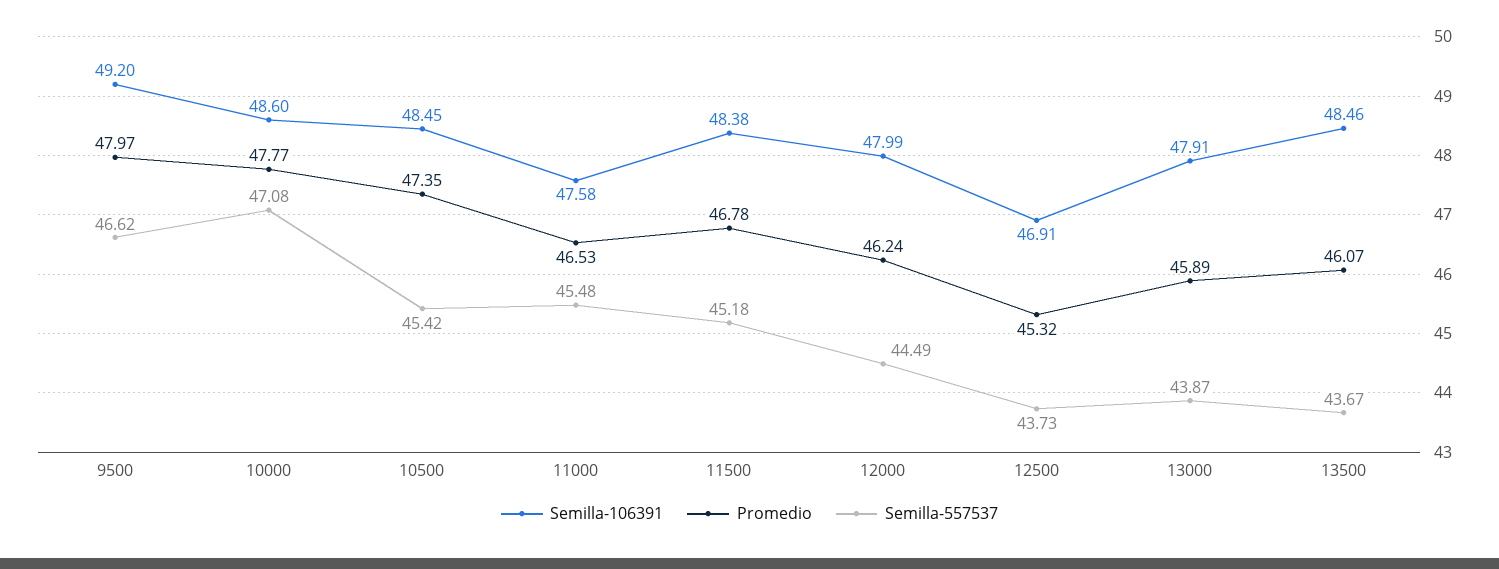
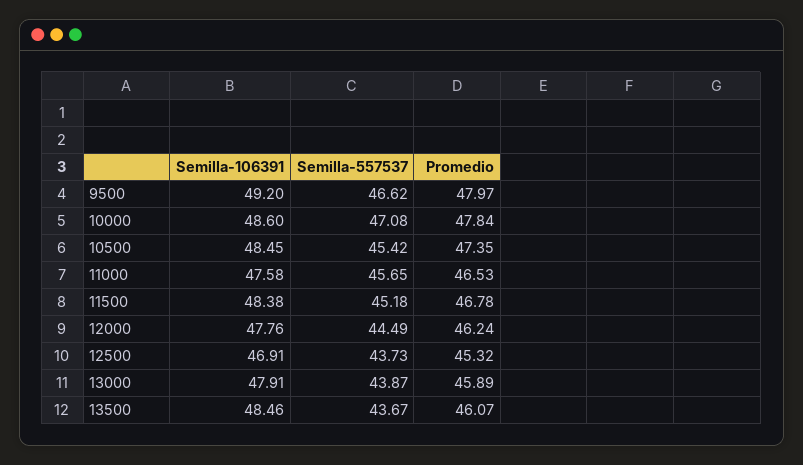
Promedio, 10000: 47.77 -> 47.84
Semilla-557537, 11000: 45.48 -> 45.65
Semilla-106391, 12000: 47.99 -> 47.76

